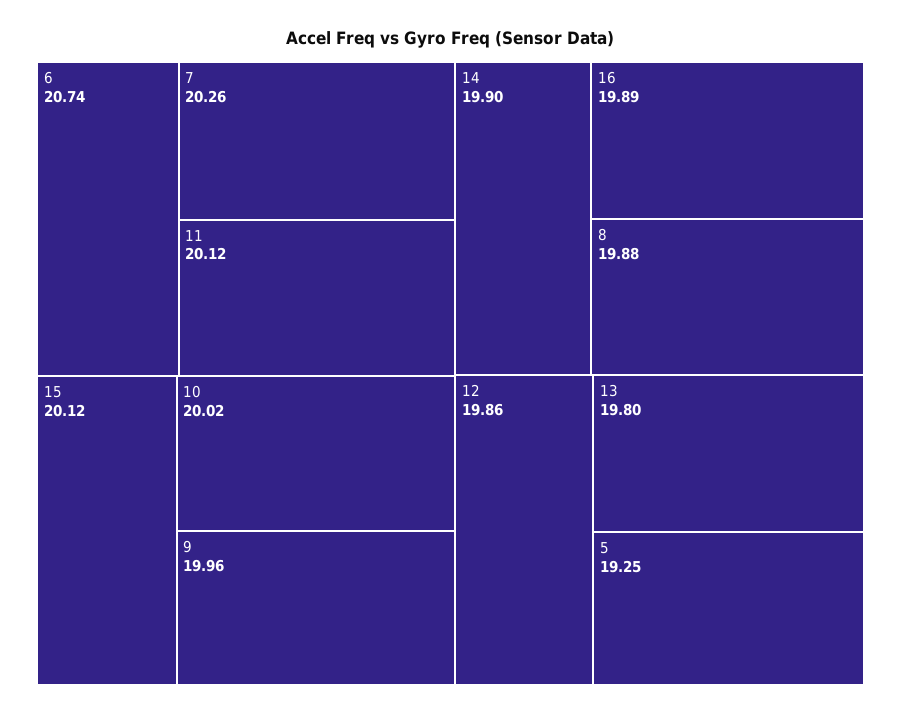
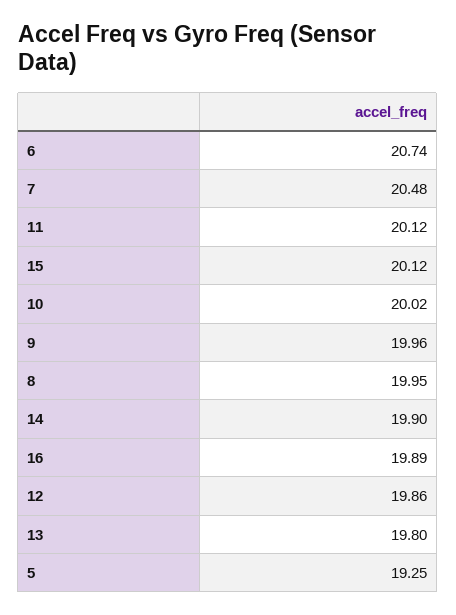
7: 20.26 -> 20.48
8: 19.88 -> 19.95

